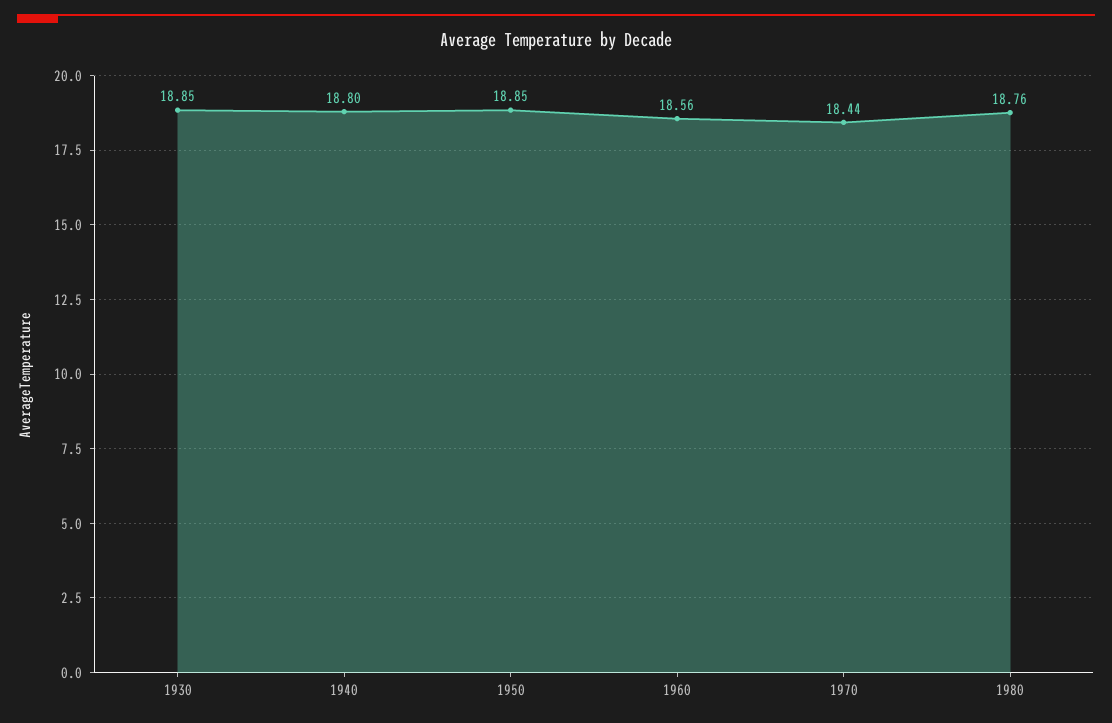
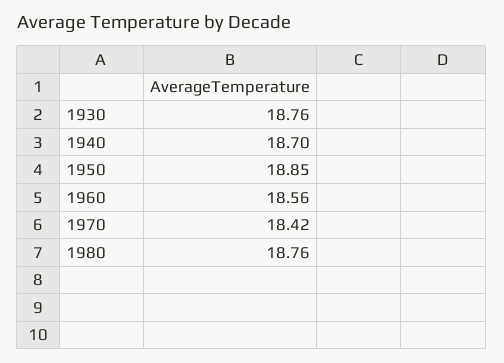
1930: 18.85 -> 18.76
1940: 18.8 -> 18.7
1970: 18.44 -> 18.42

